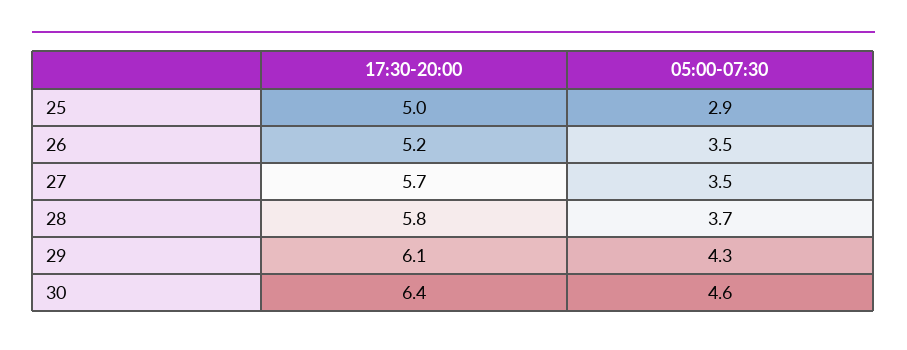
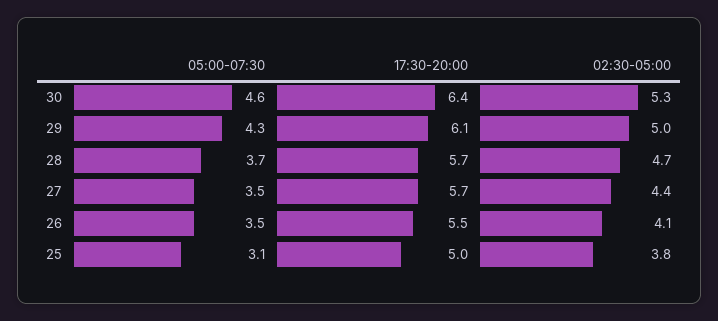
05:00-07:30, 25: 2.9 -> 3.1
17:30-20:00, 26: 5.2 -> 5.5
17:30-20:00, 28: 5.8 -> 5.7
02:30-05:00, 30: none -> 5.3
02:30-05:00, 29: none -> 5
02:30-05:00, 28: none -> 4.7
02:30-05:00, 27: none -> 4.4
02:30-05:00, 26: none -> 4.1
02:30-05:00, 25: none -> 3.8

